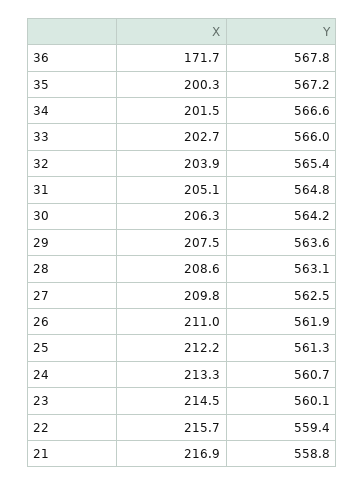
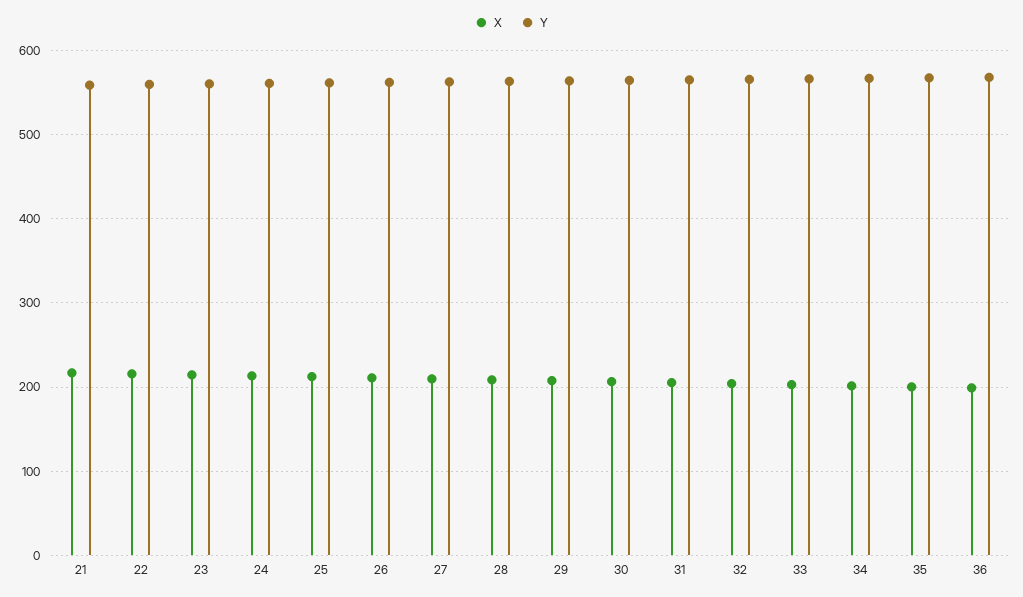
X, 36: 171.7 -> 200

